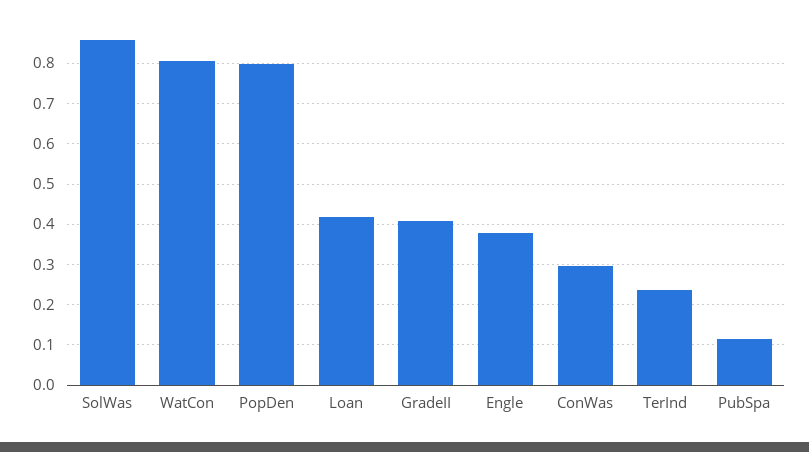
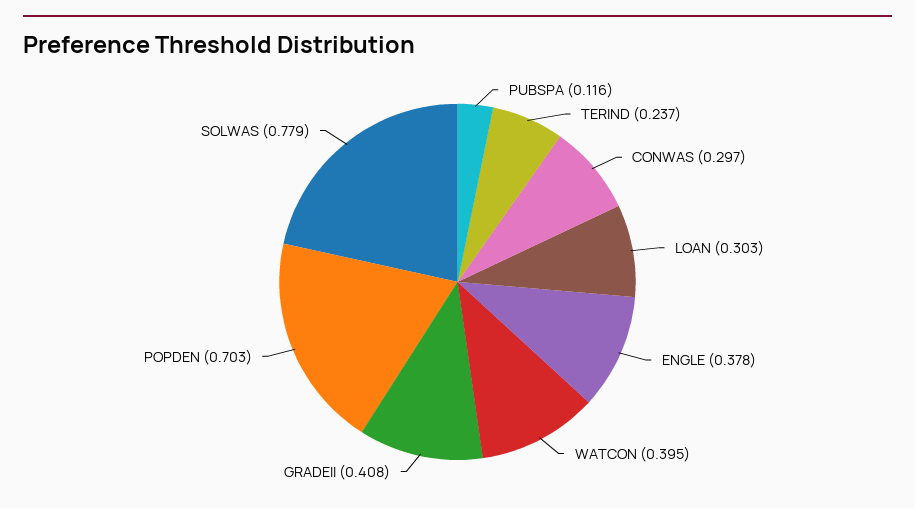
SolWas: 0.86 -> 0.779
WatCon: 0.8 -> 0.395
PopDen: 0.8 -> 0.703
Loan: 0.42 -> 0.303

